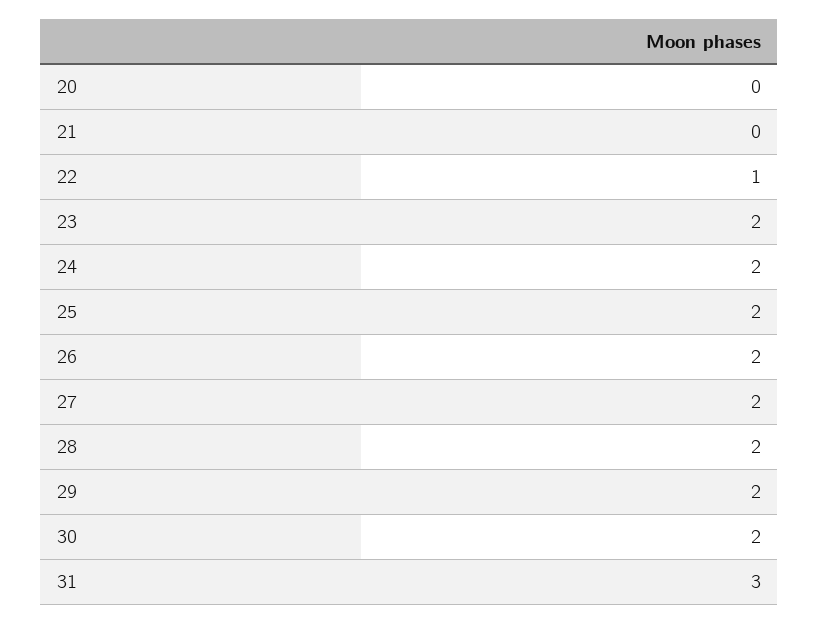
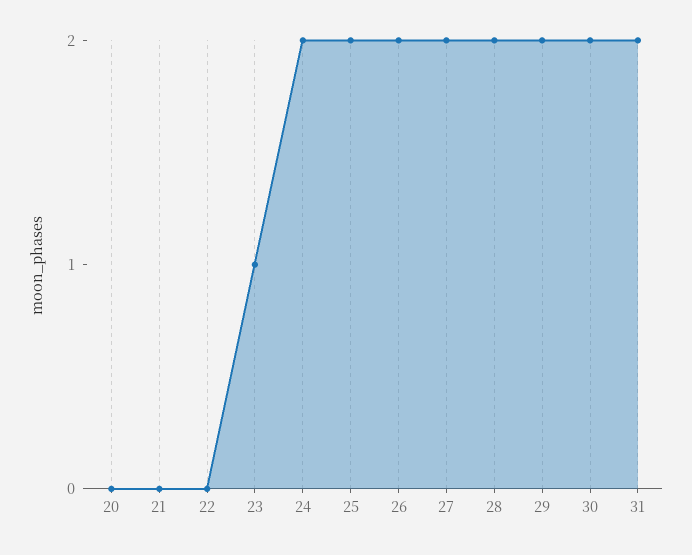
22: 1 -> 0
23: 2 -> 1
31: 3 -> 2

